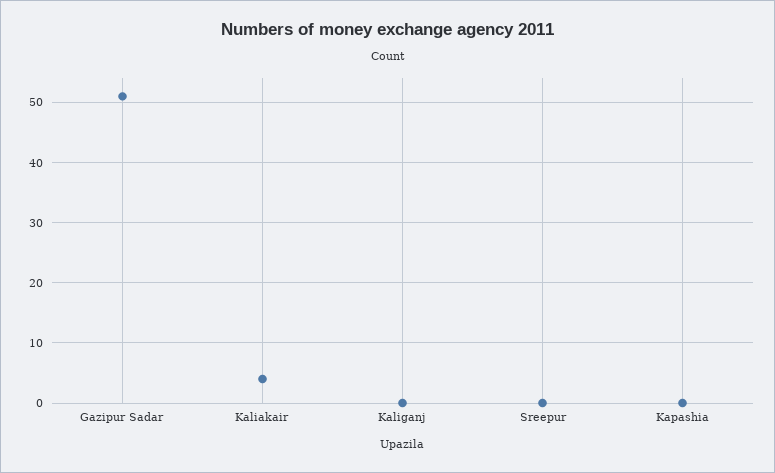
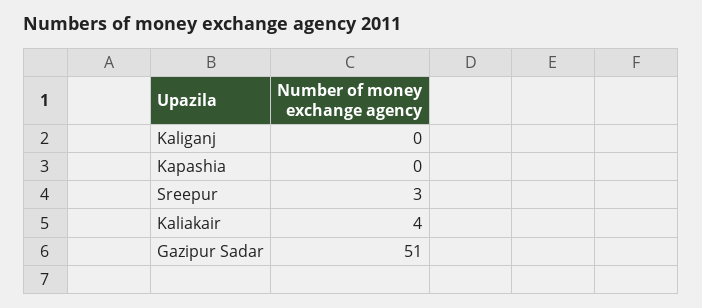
Sreepur: 0 -> 3

